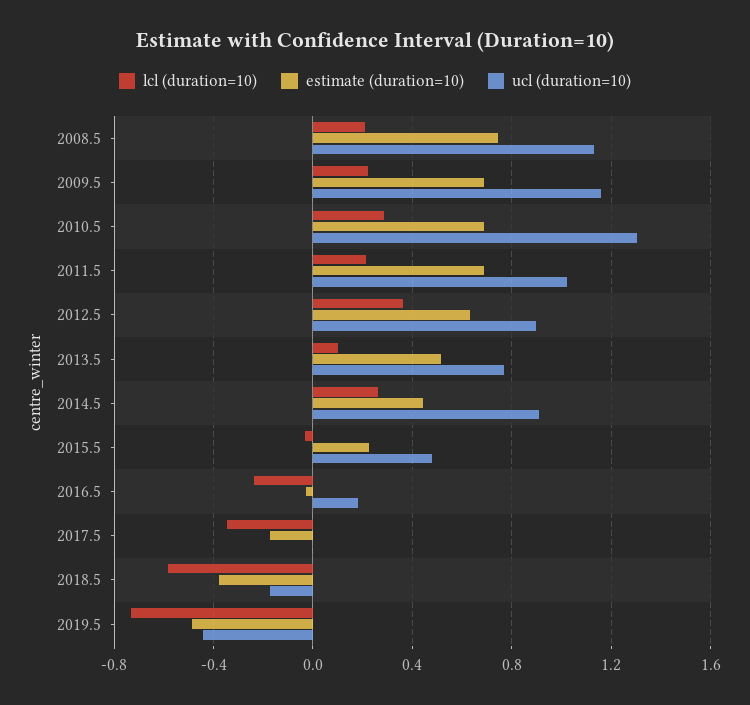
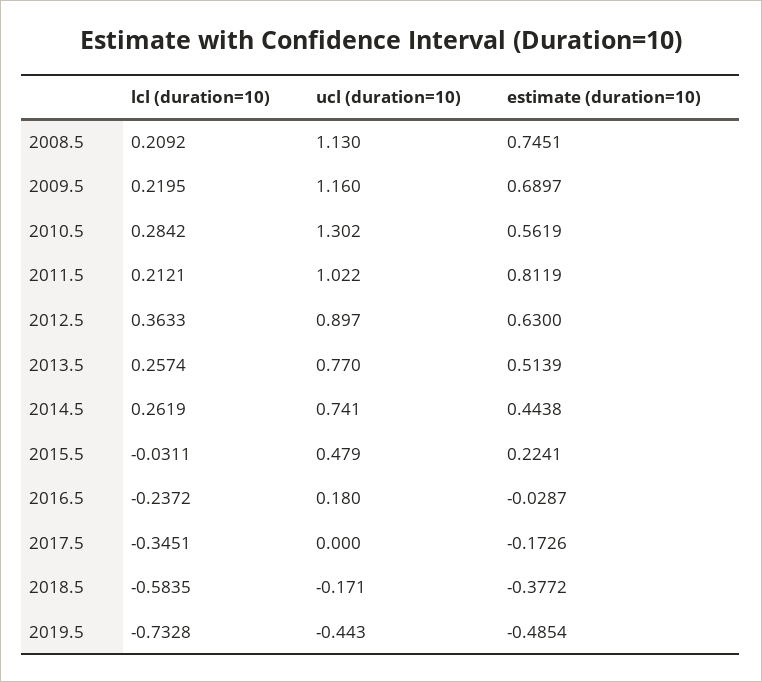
estimate (duration=10), 2010.5: 0.7 -> 0.5619
estimate (duration=10), 2011.5: 0.7 -> 0.8119
lcl (duration=10), 2013.5: 0.1 -> 0.2574
ucl (duration=10), 2014.5: 0.9 -> 0.741

